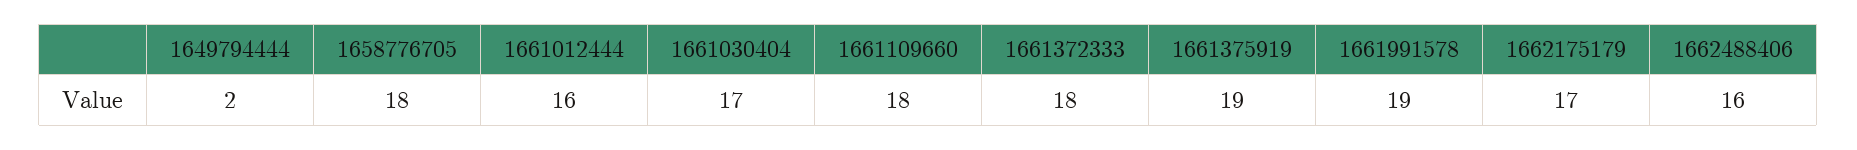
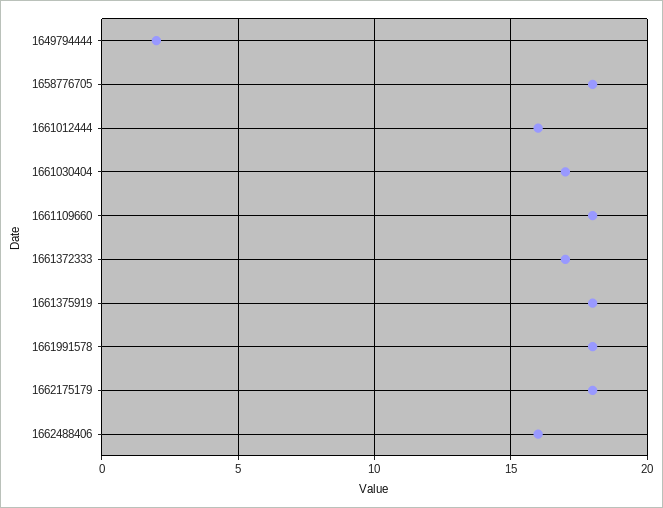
1661372333: 18 -> 17
1661375919: 19 -> 18
1661991578: 19 -> 18
1662175179: 17 -> 18

